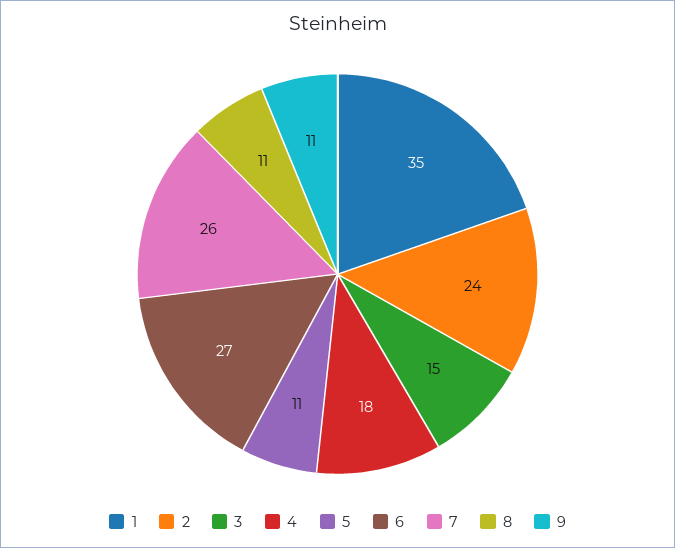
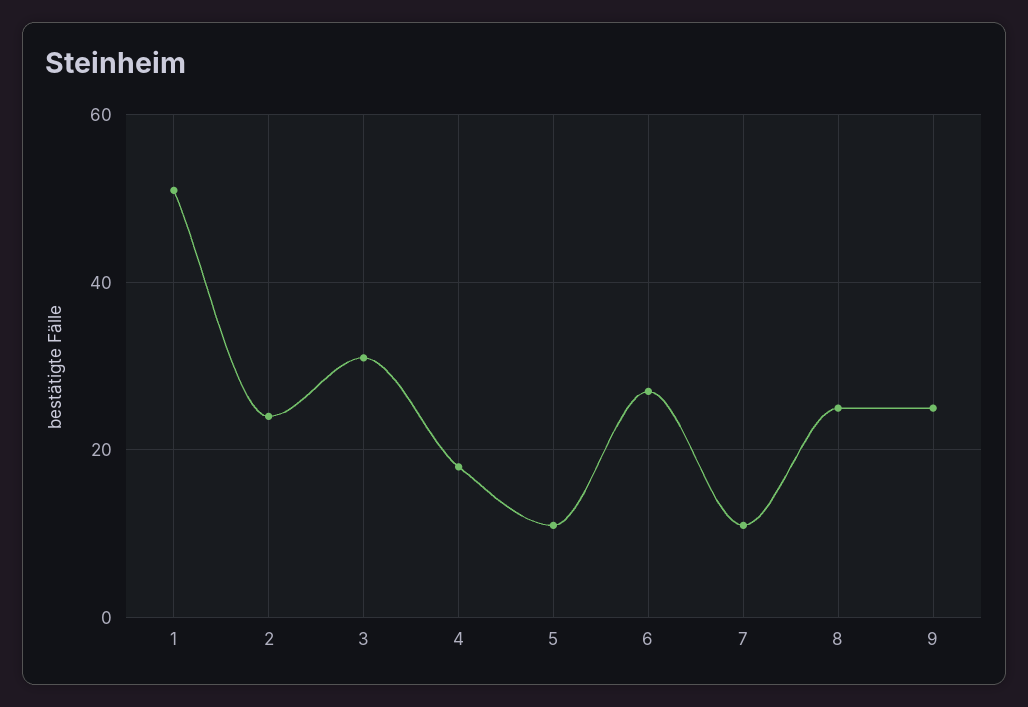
1: 35 -> 50
3: 15 -> 30
7: 26 -> 10
8: 11 -> 25
9: 11 -> 25

